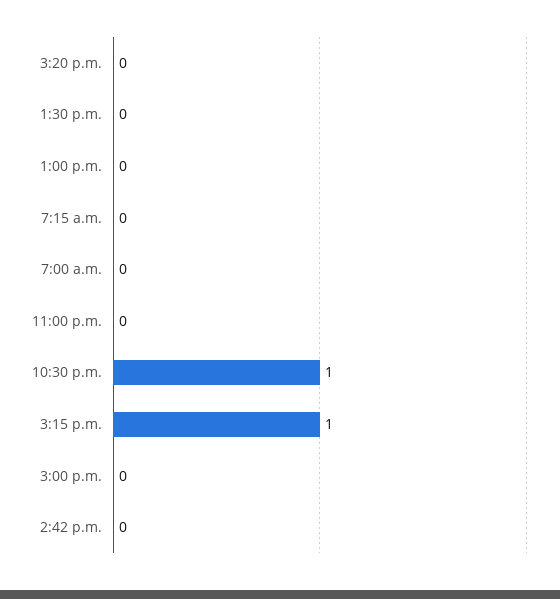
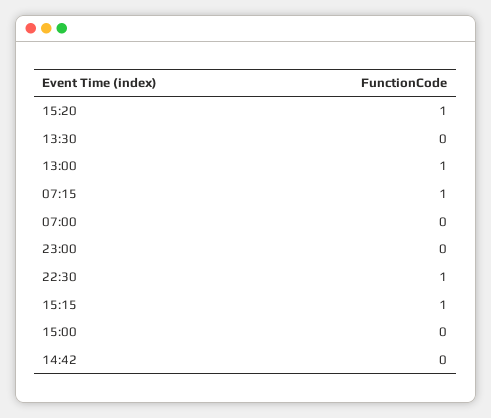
3:20 p.m.: 0 -> 1
1:00 p.m.: 0 -> 1
7:15 a.m.: 0 -> 1

